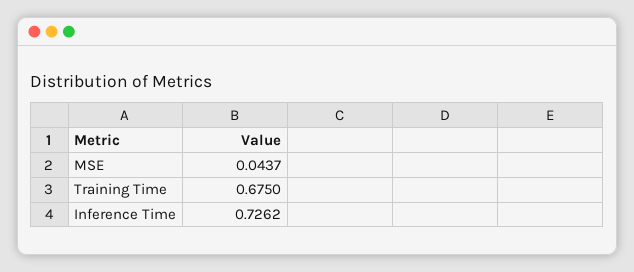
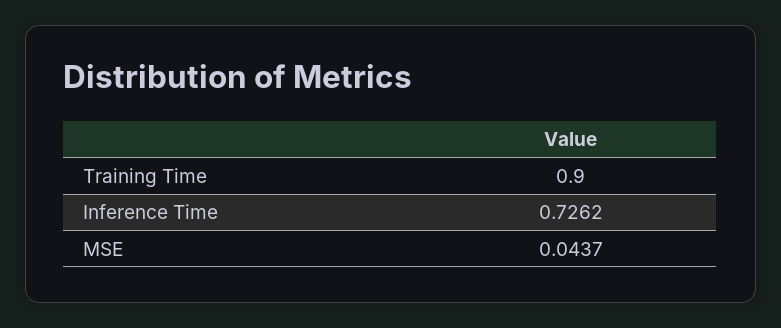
Training Time: 0.675 -> 0.9

